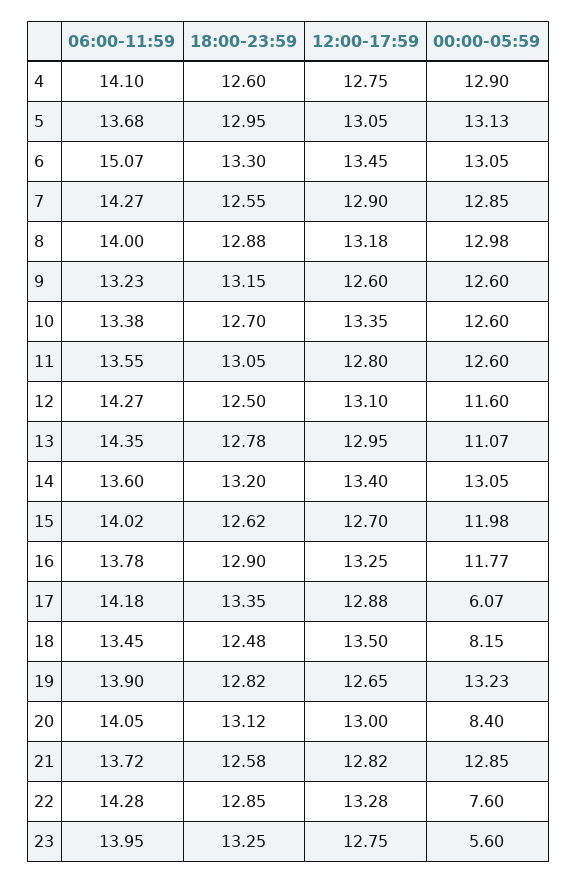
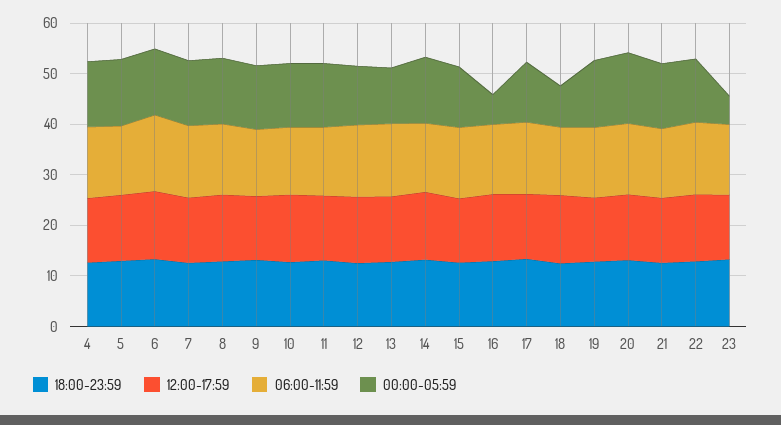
00:00-05:59, 16: 11.77 -> 6
00:00-05:59, 17: 6.07 -> 12
00:00-05:59, 20: 8.4 -> 14
00:00-05:59, 22: 7.6 -> 12

